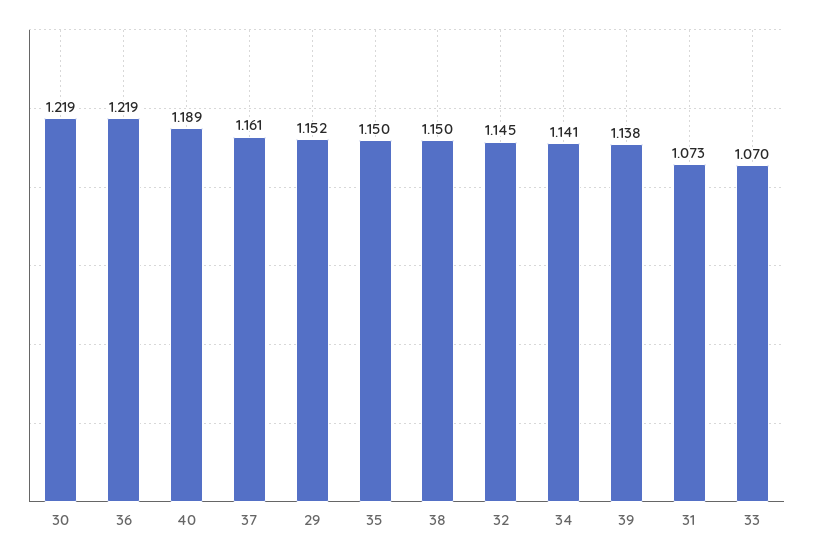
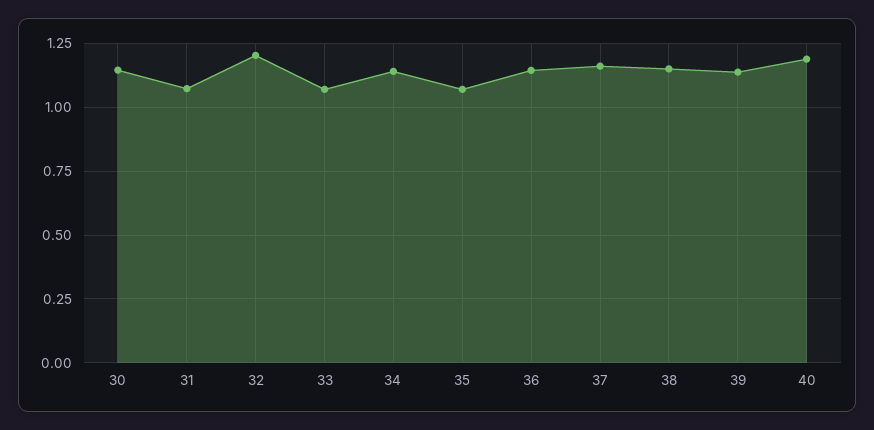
30: 1.219 -> 1.15
36: 1.219 -> 1.15
29: 1.152 -> none
35: 1.15 -> 1.075
32: 1.145 -> 1.2

